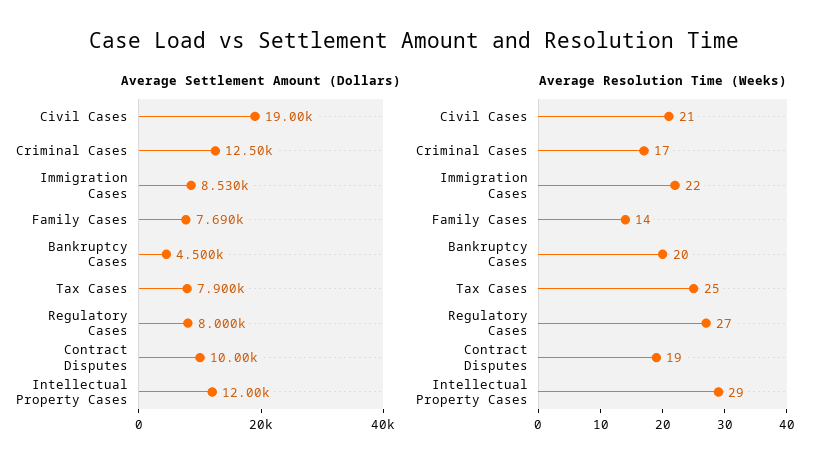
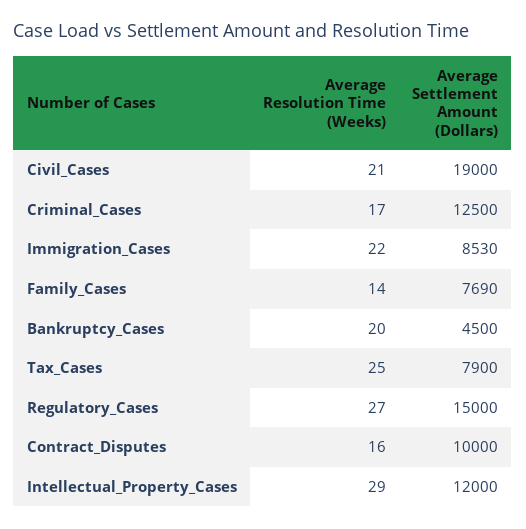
Average Settlement Amount (Dollars), Regulatory Cases: 8000 -> 15000
Average Resolution Time (Weeks), Contract Disputes: 19 -> 16

